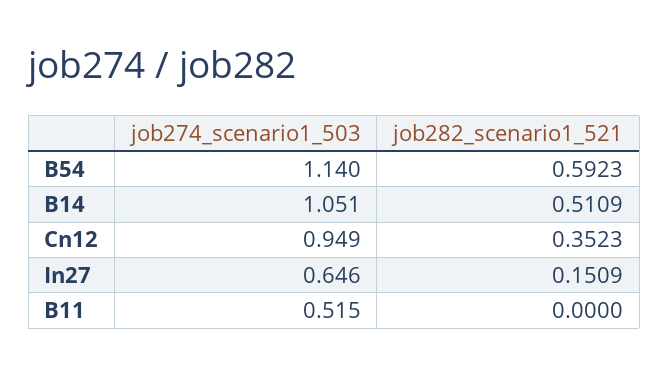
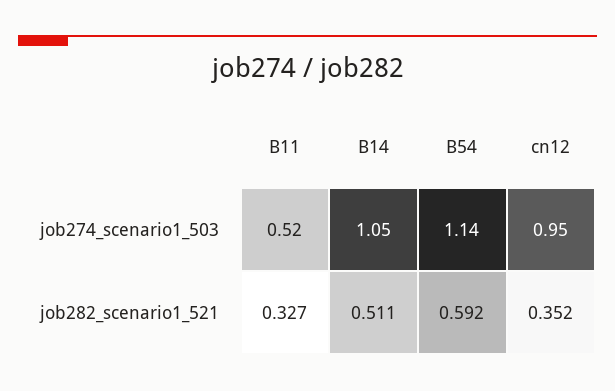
job274_scenario1_503, In27: 0.646 -> none
job282_scenario1_521, In27: 0.1509 -> none
job282_scenario1_521, B11: 0 -> 0.327

